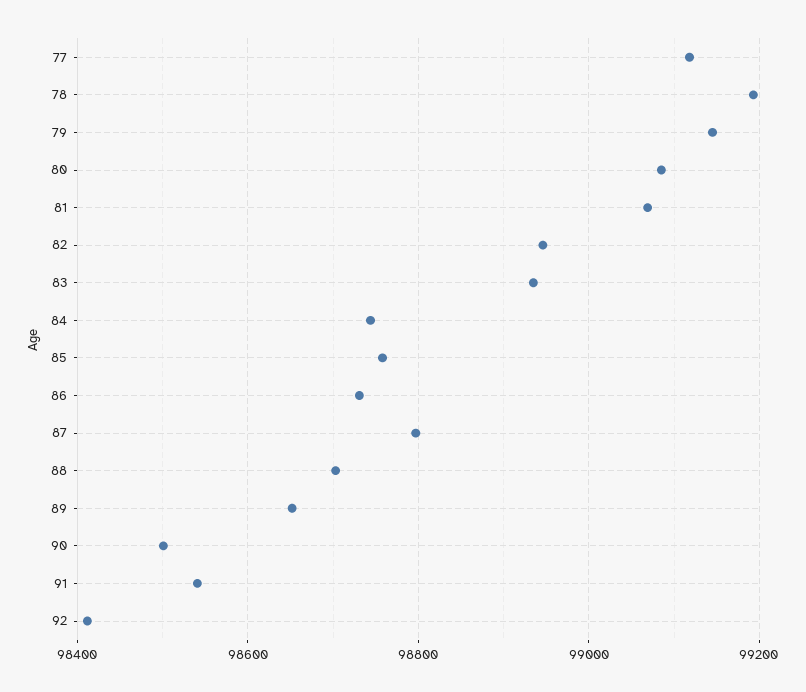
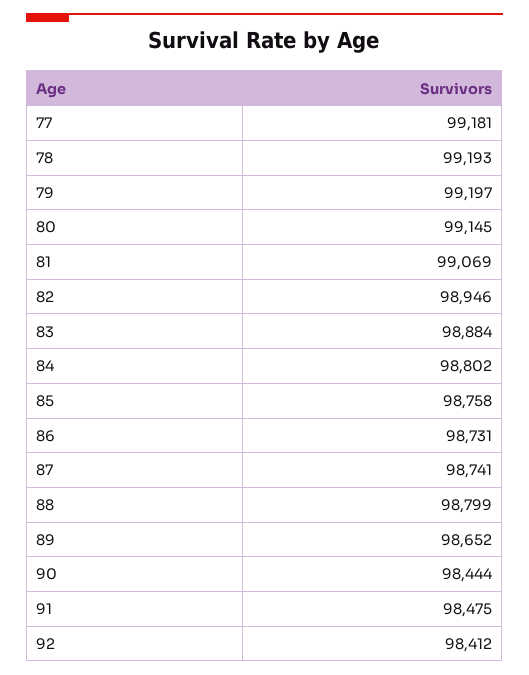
77: 99120 -> 99181
79: 99140 -> 99197
80: 99080 -> 99145
83: 98940 -> 98884
84: 98740 -> 98802
87: 98800 -> 98741
88: 98700 -> 98799
90: 98500 -> 98444
91: 98540 -> 98475

